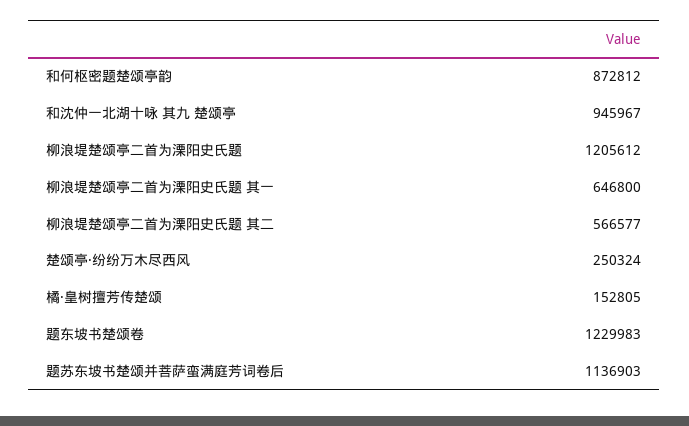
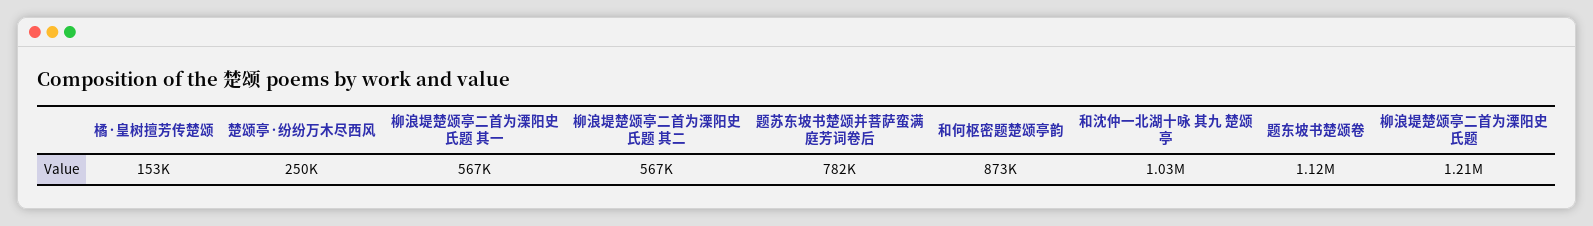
和沈仲一北湖十咏 其九 楚颂亭: 945967 -> 1030000
柳浪堤楚颂亭二首为溧阳史氏题 其一: 646800 -> 567000
题东坡书楚颂卷: 1229983 -> 1120000
题苏东坡书楚颂并菩萨蛮满庭芳词卷后: 1136903 -> 782000

